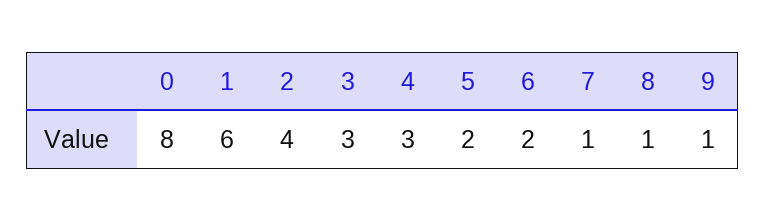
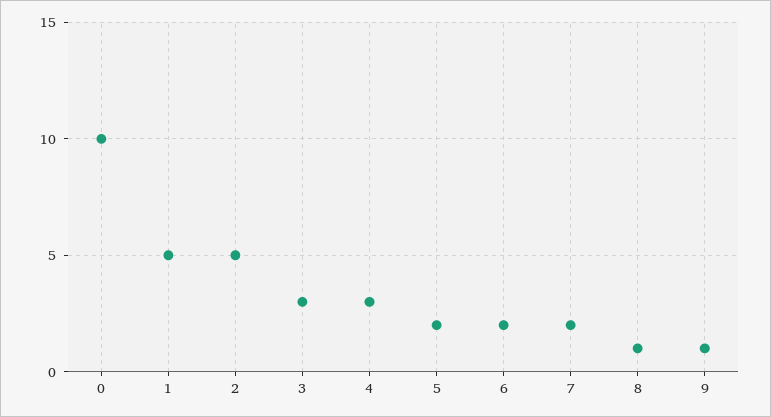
0: 8 -> 10
1: 6 -> 5
2: 4 -> 5
7: 1 -> 2

